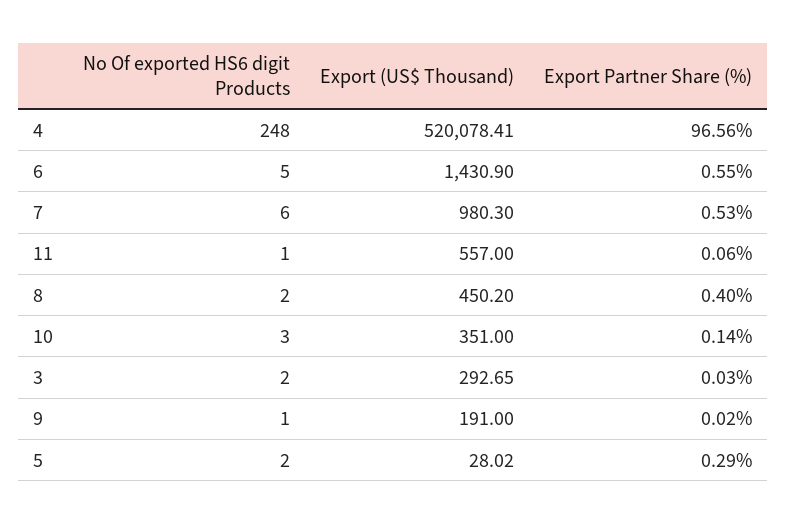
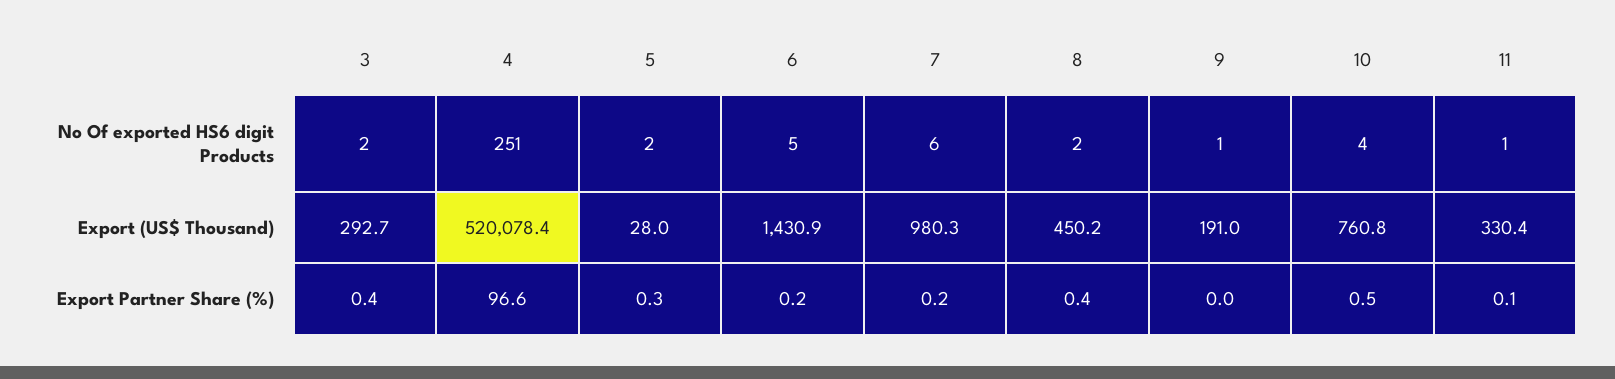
No Of exported HS6 digit Products, 4: 248 -> 251
Export Partner Share (%), 6: 0.55 -> 0.2
Export Partner Share (%), 7: 0.53 -> 0.2
Export (US$ Thousand), 11: 557 -> 330.4
No Of exported HS6 digit Products, 10: 3 -> 4
Export (US$ Thousand), 10: 351 -> 760.8
Export Partner Share (%), 10: 0.14 -> 0.5
Export Partner Share (%), 3: 0.03 -> 0.4

